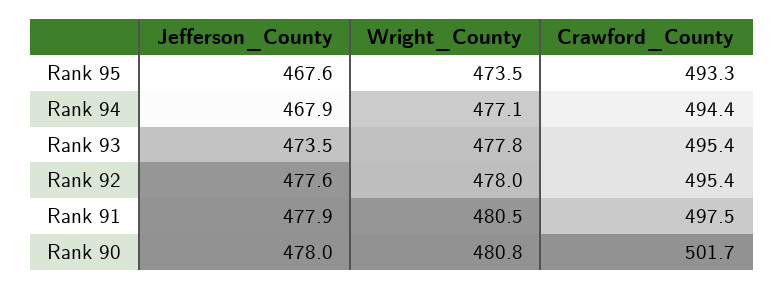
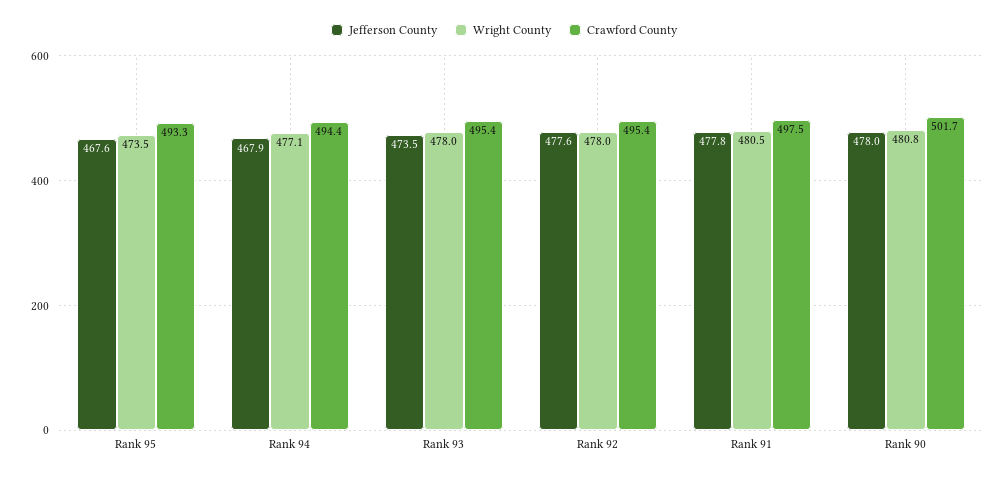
Wright_County, Rank 93: 477.8 -> 478
Jefferson_County, Rank 91: 477.9 -> 477.8

